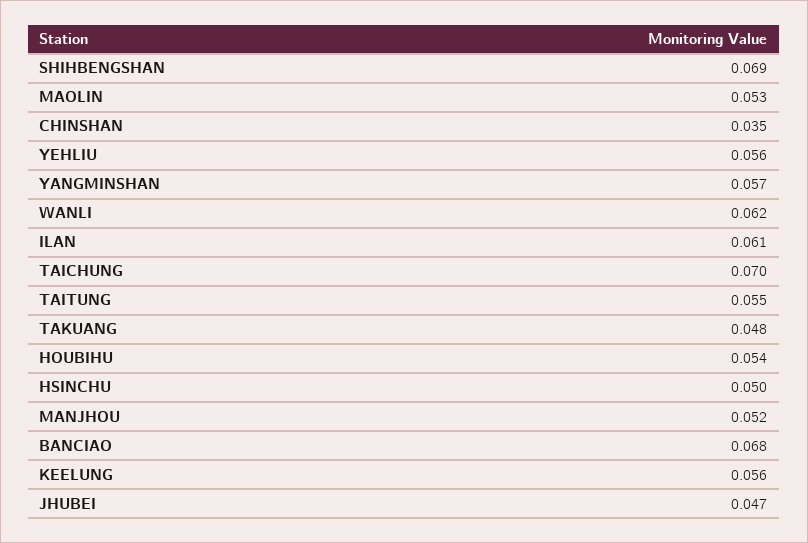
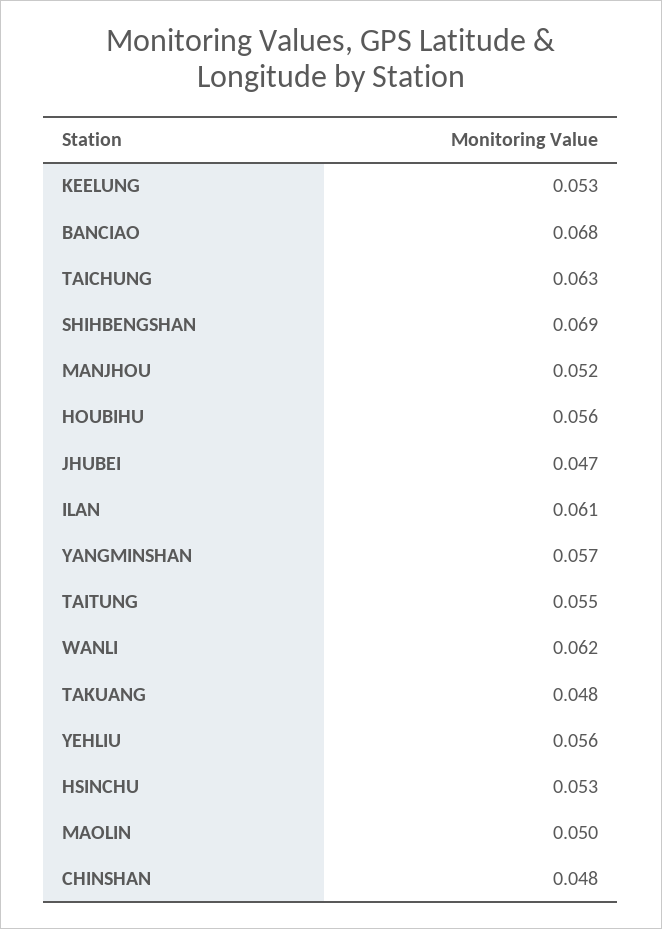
MAOLIN: 0.053 -> 0.05
CHINSHAN: 0.035 -> 0.048
TAICHUNG: 0.07 -> 0.063
HOUBIHU: 0.054 -> 0.056
HSINCHU: 0.05 -> 0.053
KEELUNG: 0.056 -> 0.053

